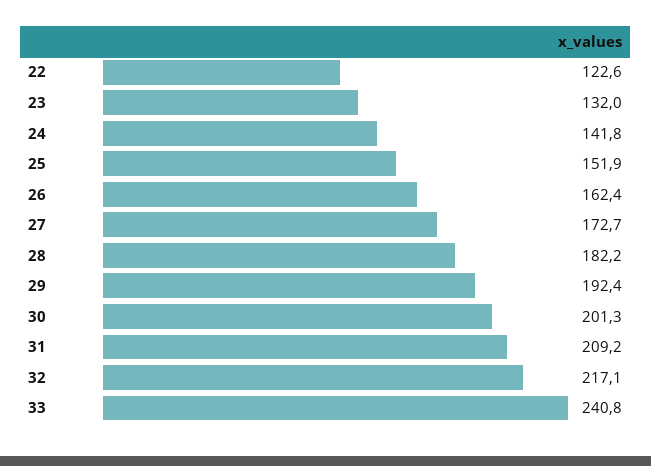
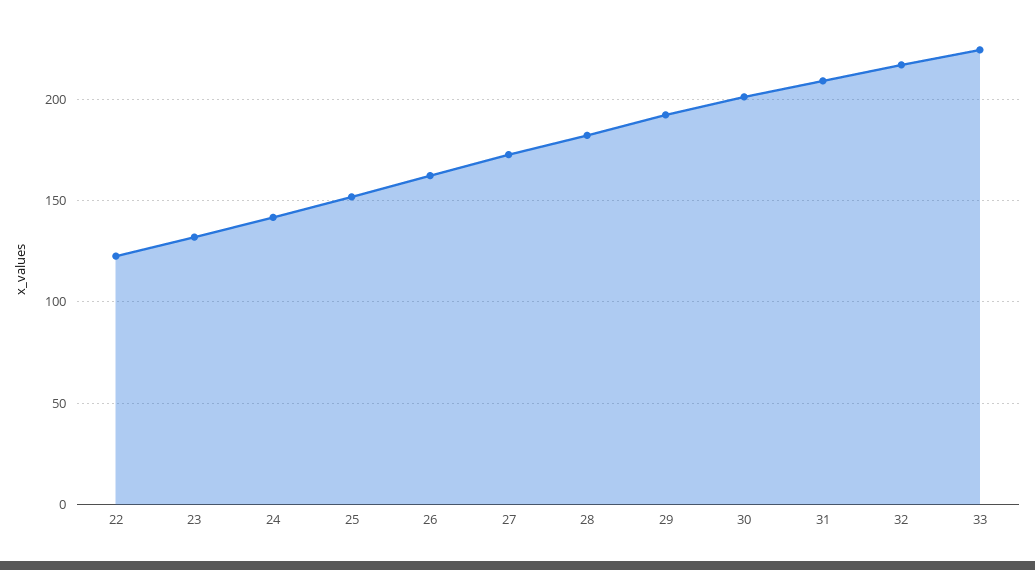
33: 240.8 -> 225

